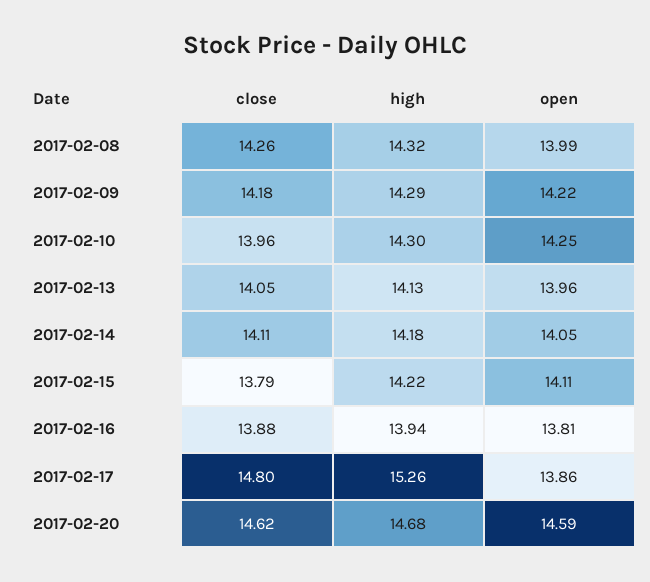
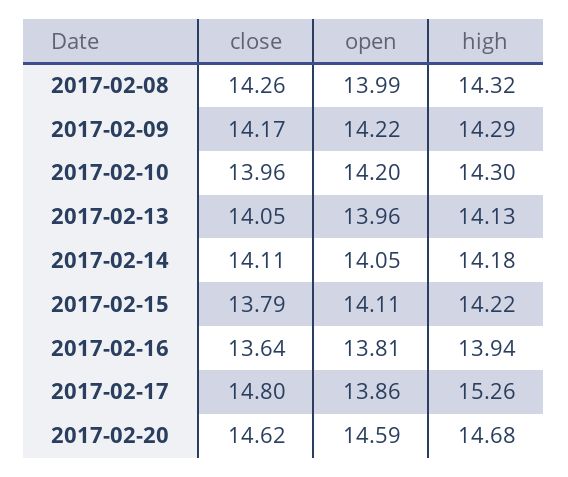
close, 2017-02-09: 14.18 -> 14.17
open, 2017-02-10: 14.25 -> 14.2
close, 2017-02-16: 13.88 -> 13.64

